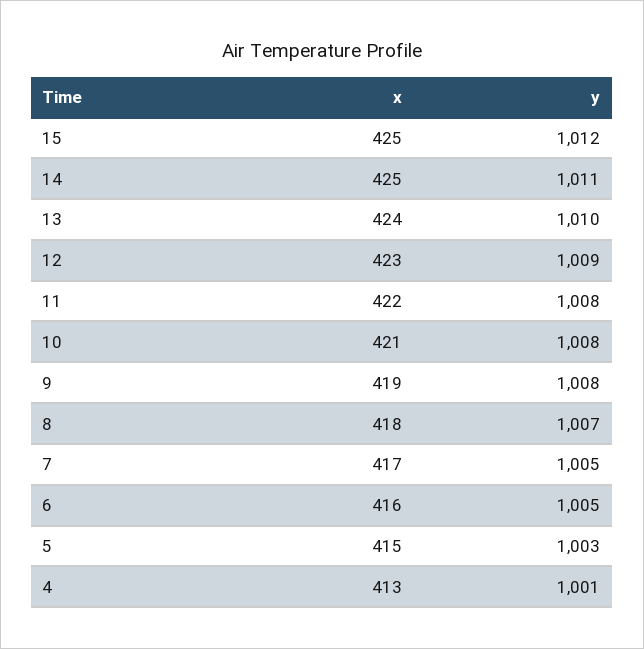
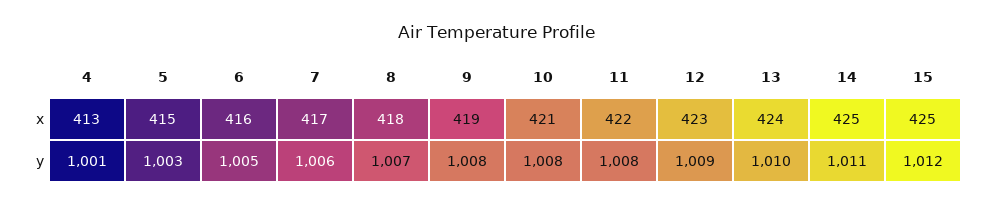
y, 7: 1005 -> 1006

